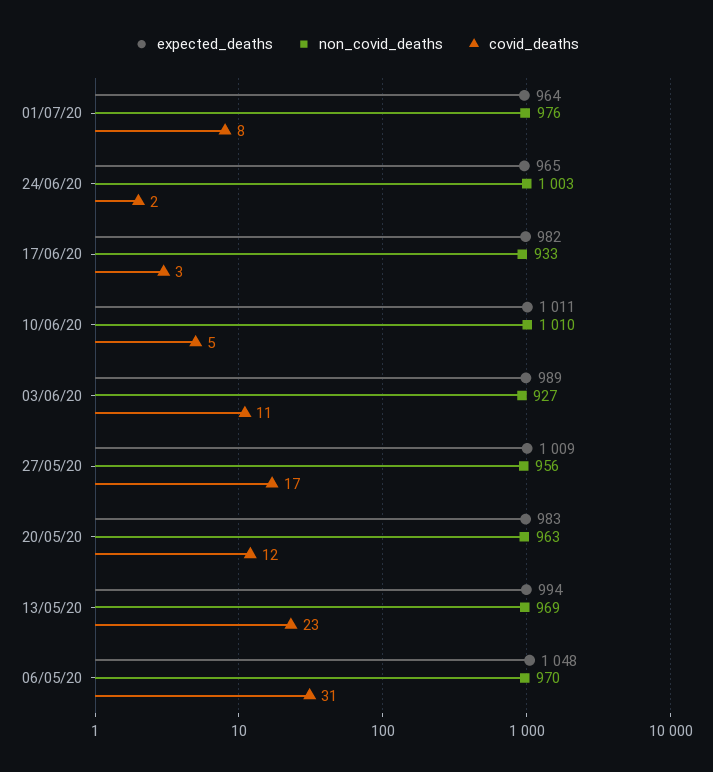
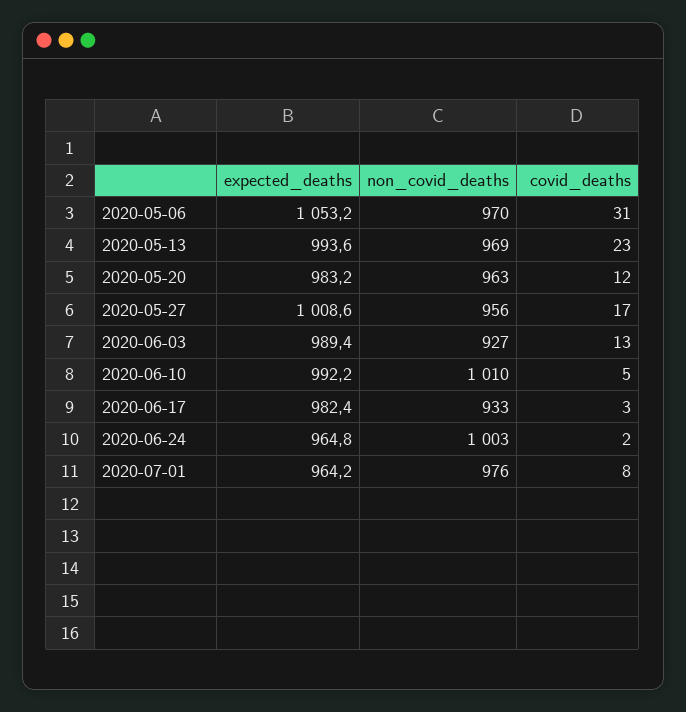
expected_deaths, 10/06/20: 1011 -> 992.2
covid_deaths, 03/06/20: 11 -> 13
expected_deaths, 06/05/20: 1048 -> 1053.2

